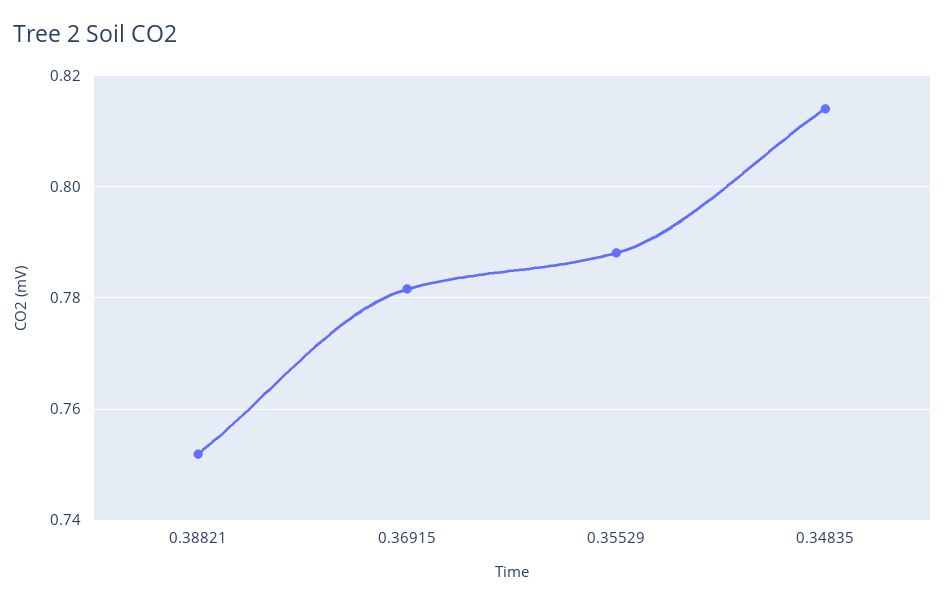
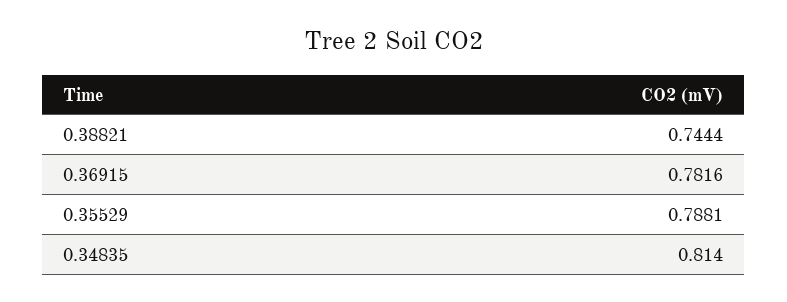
0.38821: 0.752 -> 0.7444

